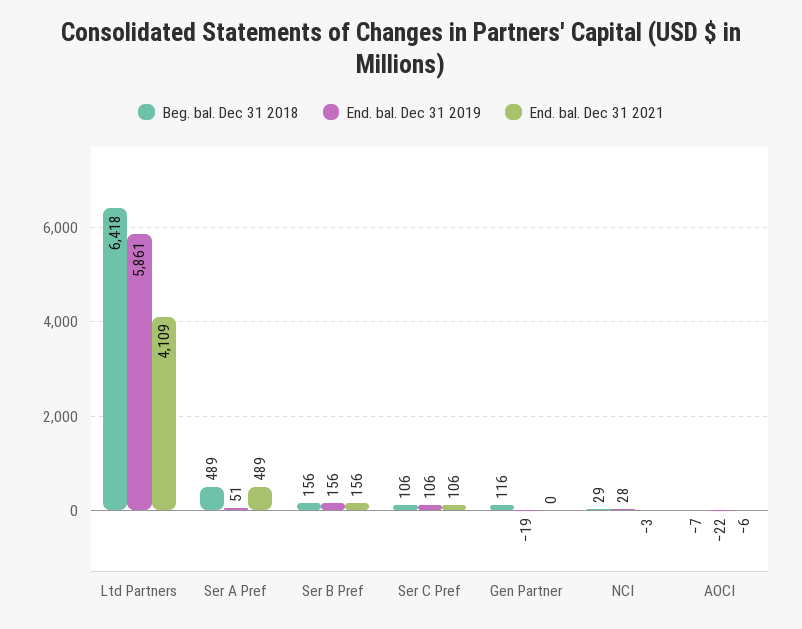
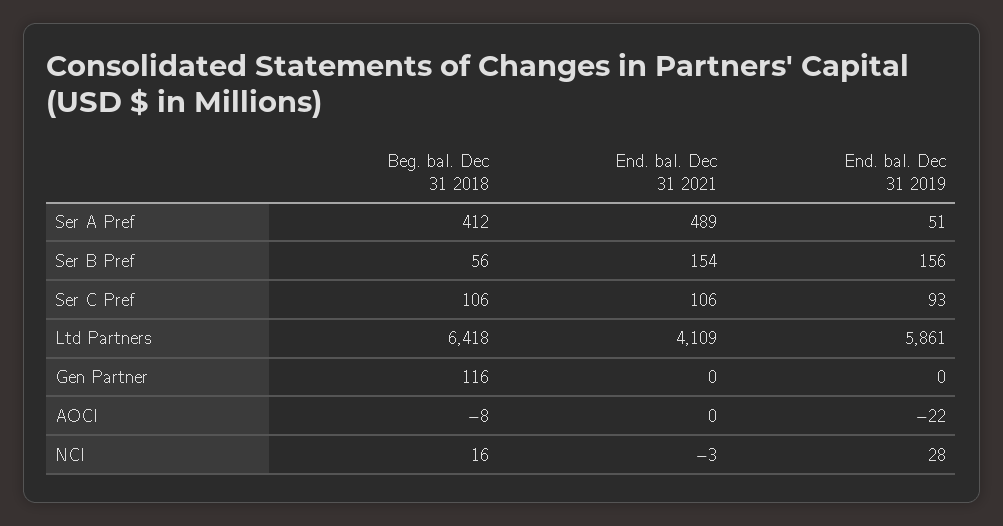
Beg. bal. Dec 31 2018, Ser A Pref: 489 -> 412
Beg. bal. Dec 31 2018, Ser B Pref: 156 -> 56
End. bal. Dec 31 2021, Ser B Pref: 156 -> 154
End. bal. Dec 31 2019, Ser C Pref: 106 -> 93
End. bal. Dec 31 2019, Gen Partner: -19 -> 0
Beg. bal. Dec 31 2018, NCI: 29 -> 16
Beg. bal. Dec 31 2018, AOCI: -7 -> -8
End. bal. Dec 31 2021, AOCI: -6 -> 0

